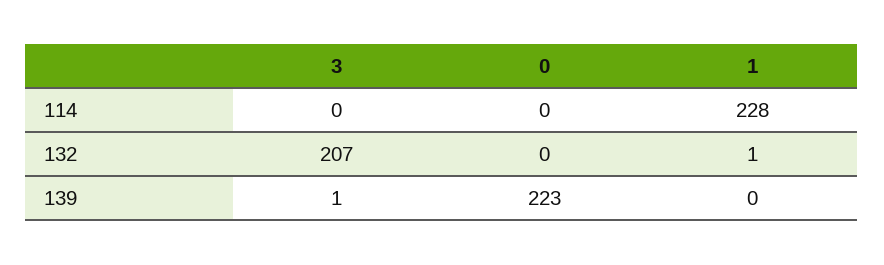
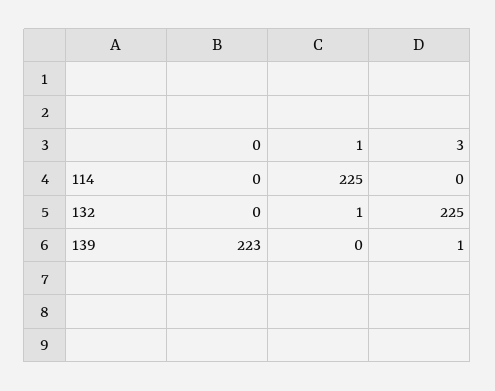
1, 114: 228 -> 225
3, 132: 207 -> 225

